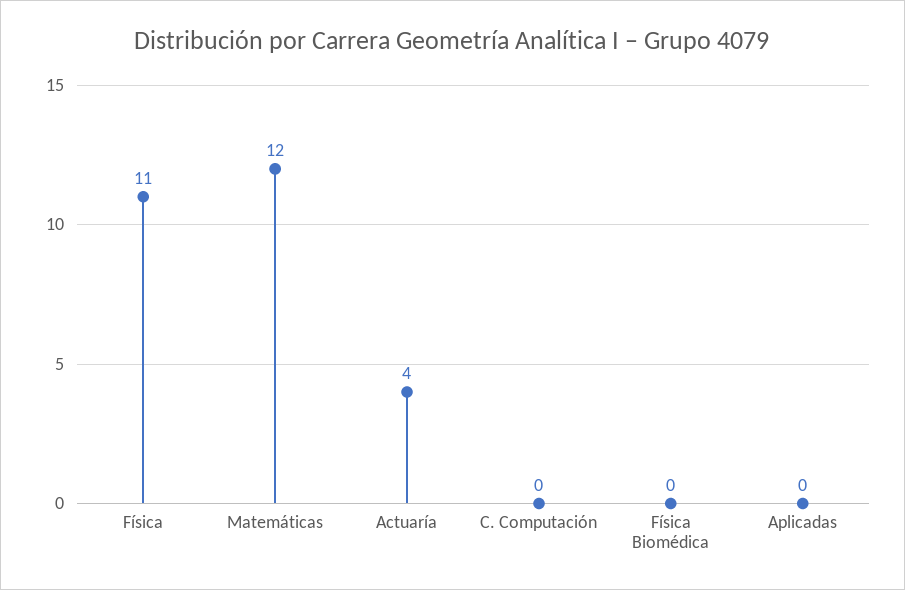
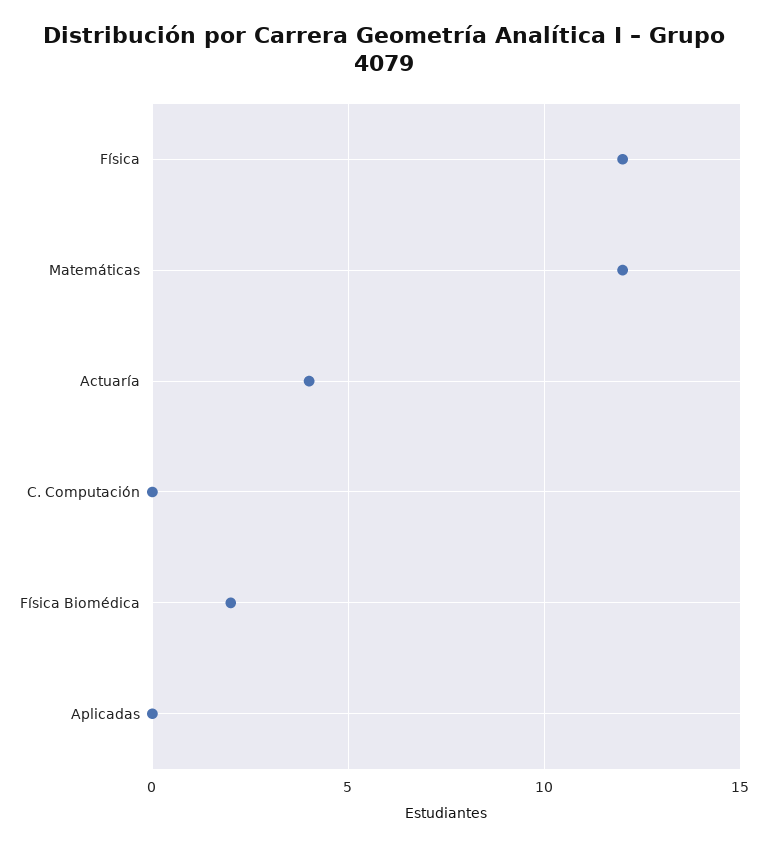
Física: 11 -> 12
Física Biomédica: 0 -> 2

